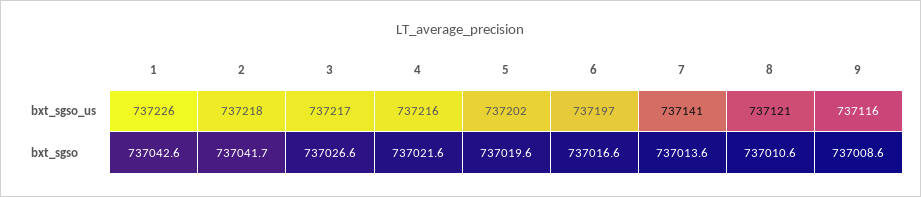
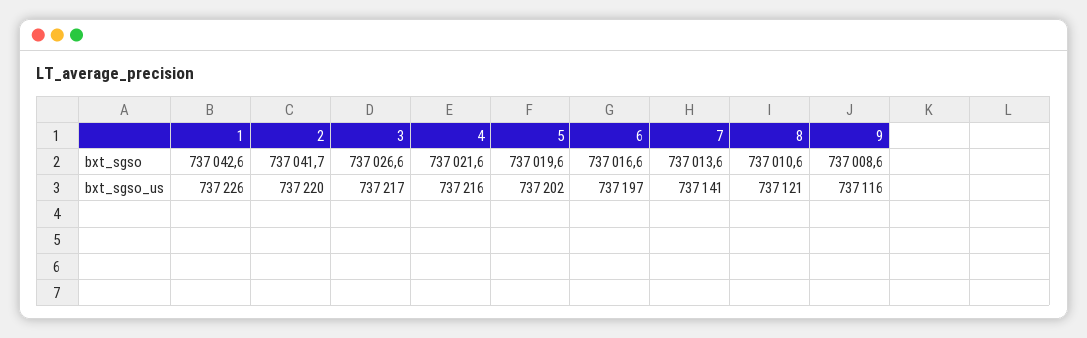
2, bxt_sgso_us: 737218 -> 737220

